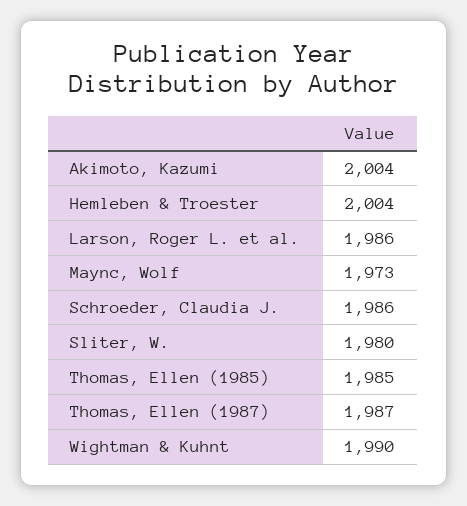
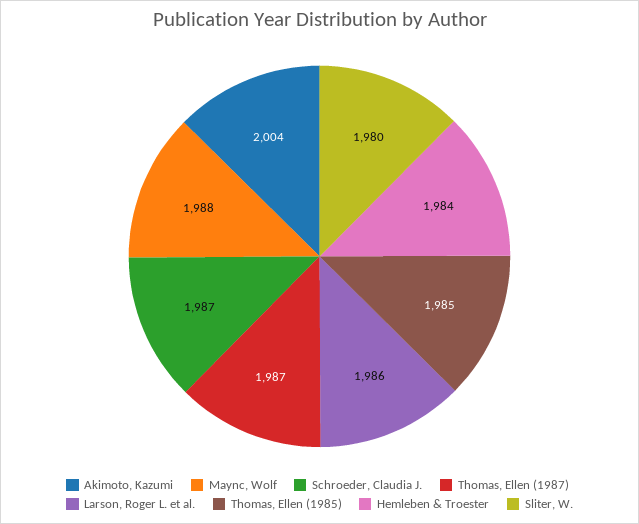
Hemleben & Troester: 2004 -> 1984
Maync, Wolf: 1973 -> 1988
Schroeder, Claudia J.: 1986 -> 1987
Wightman & Kuhnt: 1990 -> none

